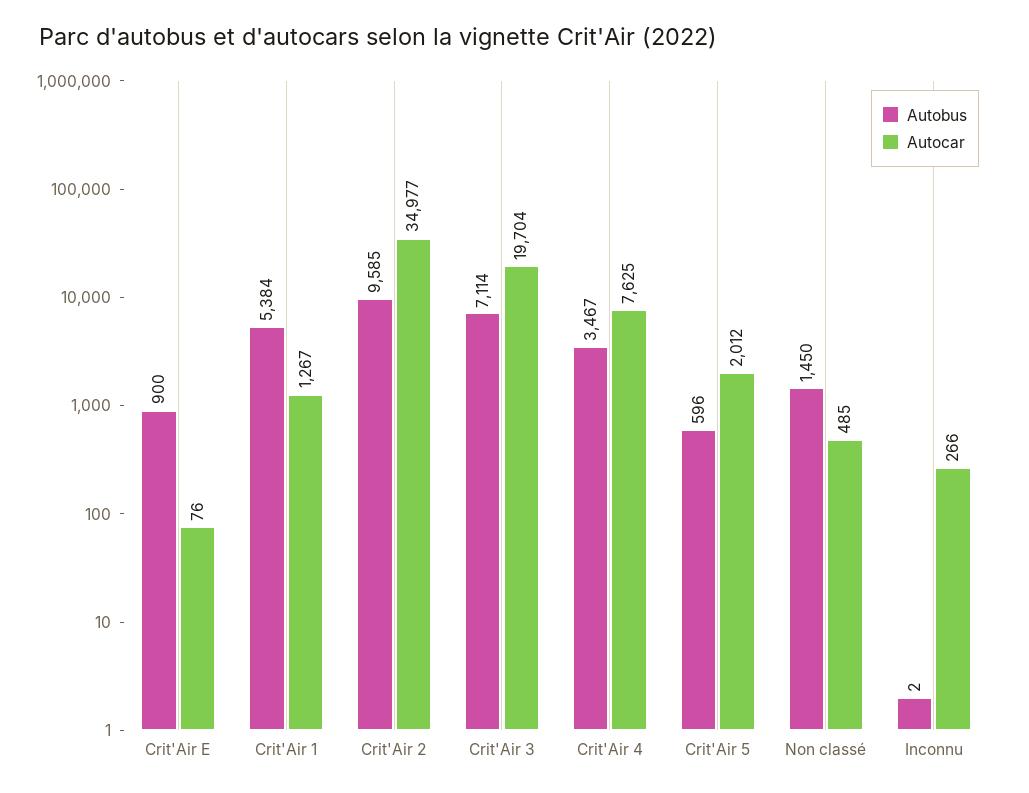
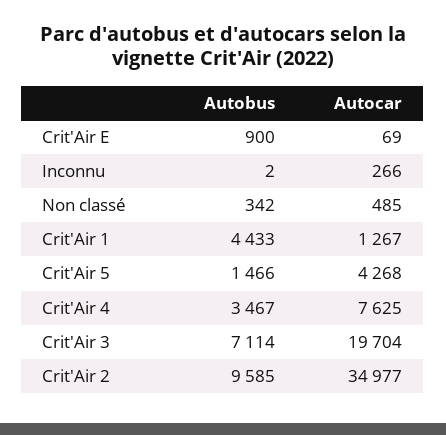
Autocar, Crit'Air E: 76 -> 69
Autobus, Crit'Air 1: 5384 -> 4433
Autobus, Crit'Air 5: 596 -> 1466
Autocar, Crit'Air 5: 2012 -> 4268
Autobus, Non classé: 1450 -> 342

